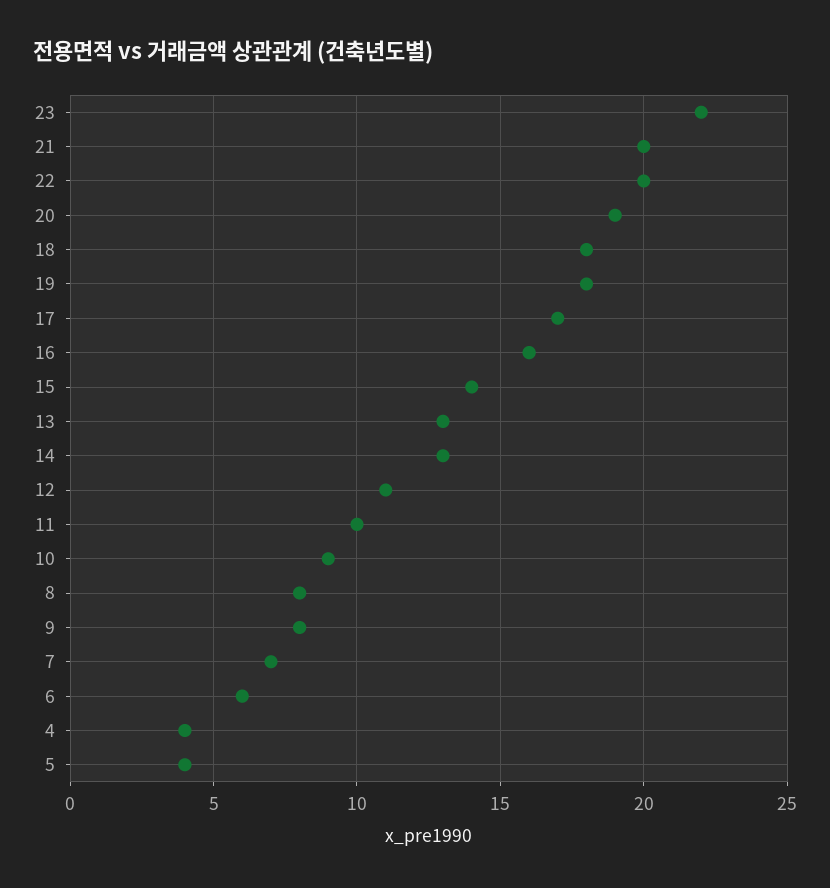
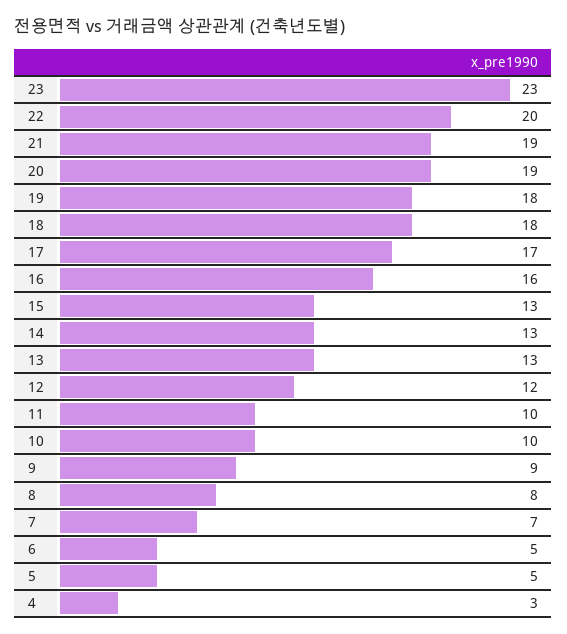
23: 22 -> 23
21: 20 -> 19
15: 14 -> 13
12: 11 -> 12
10: 9 -> 10
9: 8 -> 9
6: 6 -> 5
4: 4 -> 3
5: 4 -> 5

